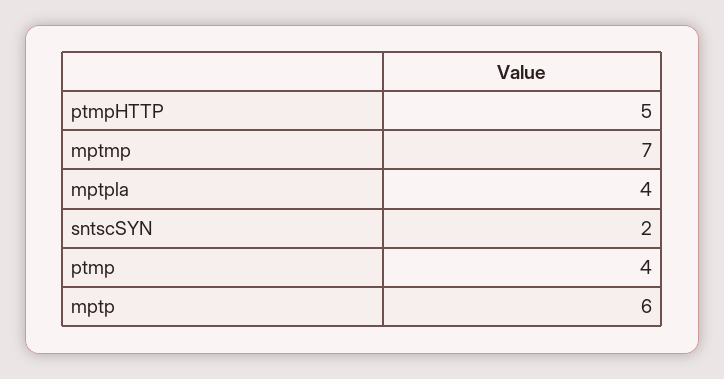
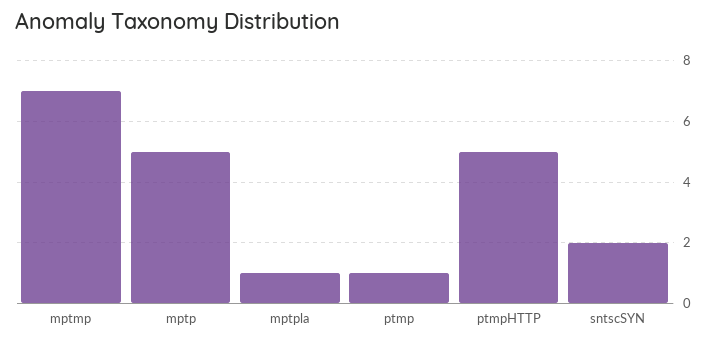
mptpla: 4 -> 1
ptmp: 4 -> 1
mptp: 6 -> 5

